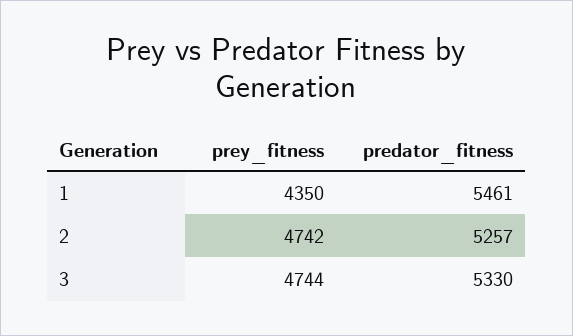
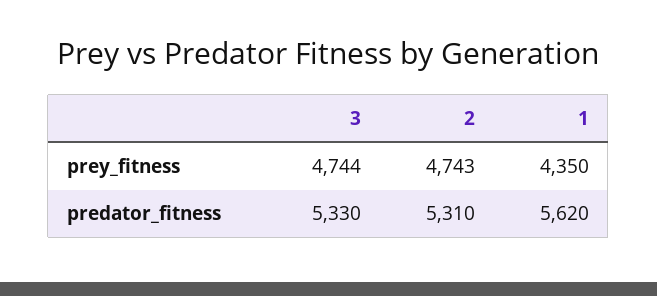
predator_fitness, 1: 5461 -> 5620
prey_fitness, 2: 4742 -> 4743
predator_fitness, 2: 5257 -> 5310

